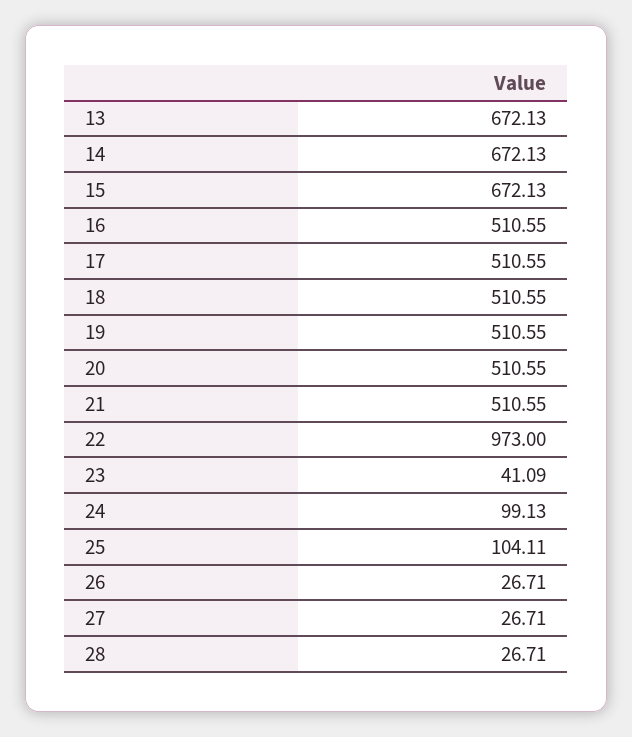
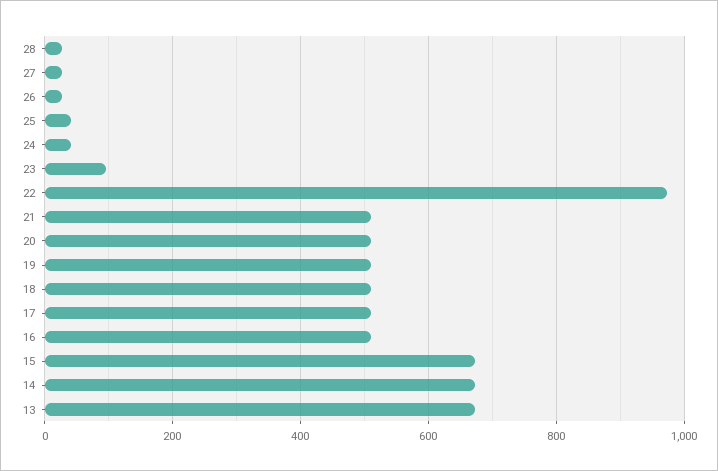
23: 41.09 -> 100
24: 99.13 -> 40
25: 104.11 -> 40

